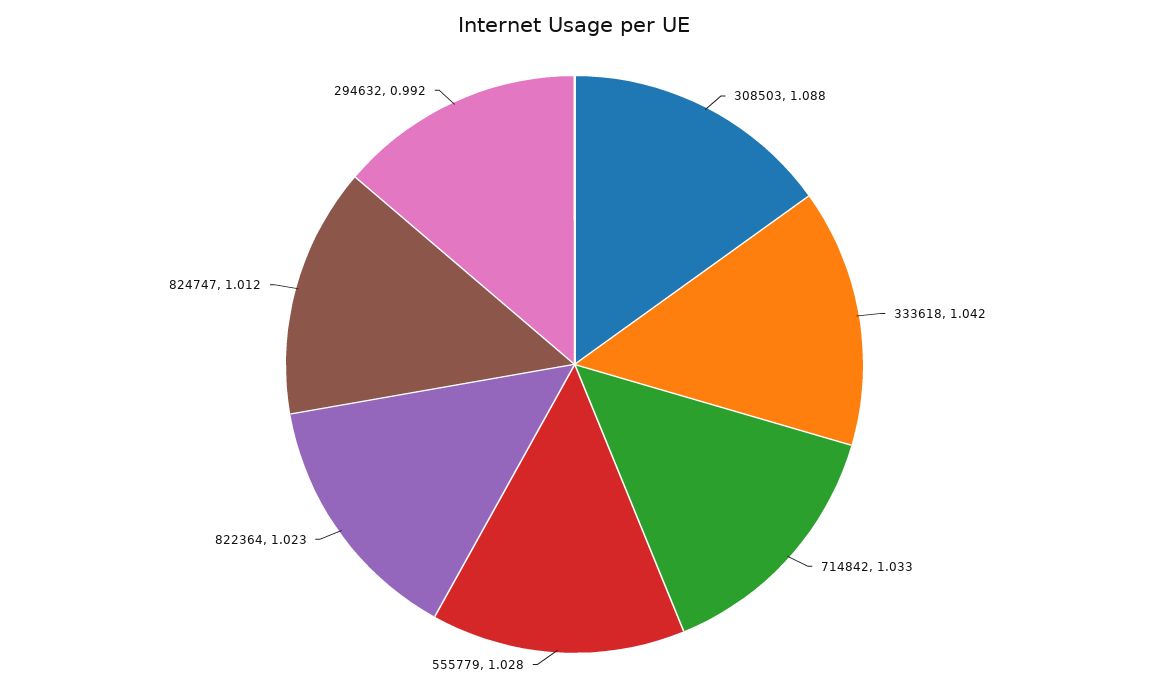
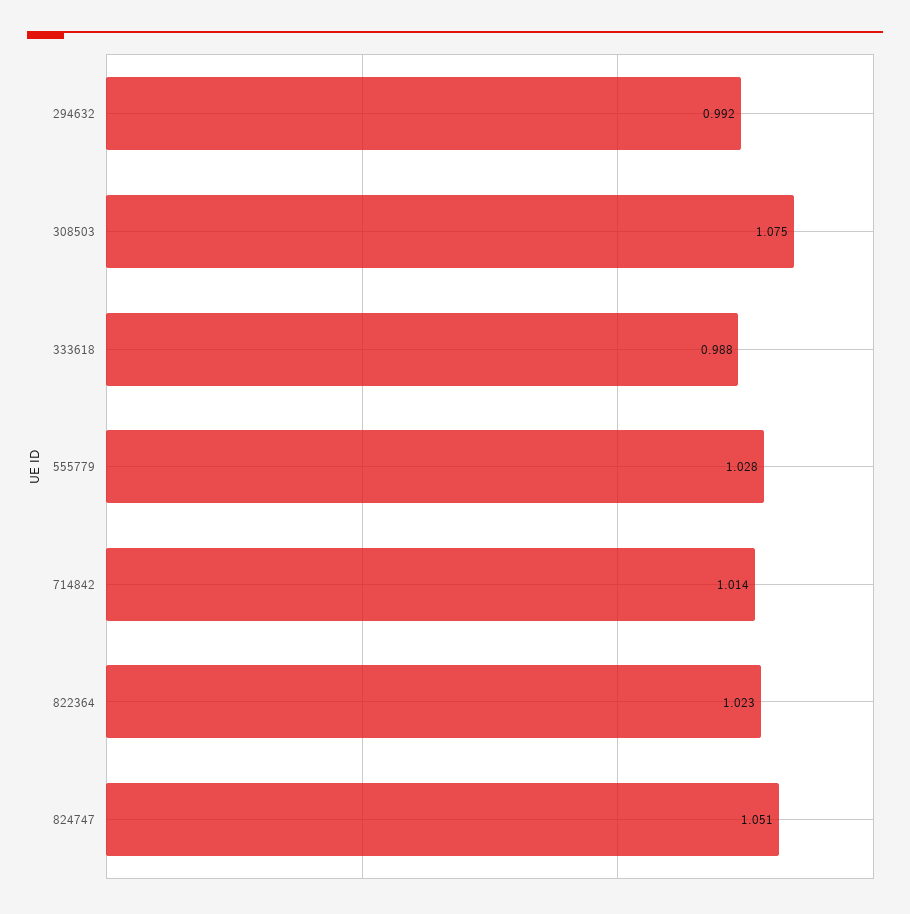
308503: 1.088 -> 1.075
333618: 1.042 -> 0.988
714842: 1.033 -> 1.014
824747: 1.012 -> 1.051

